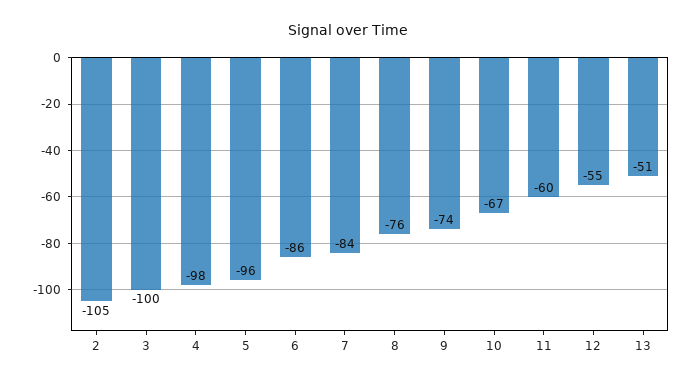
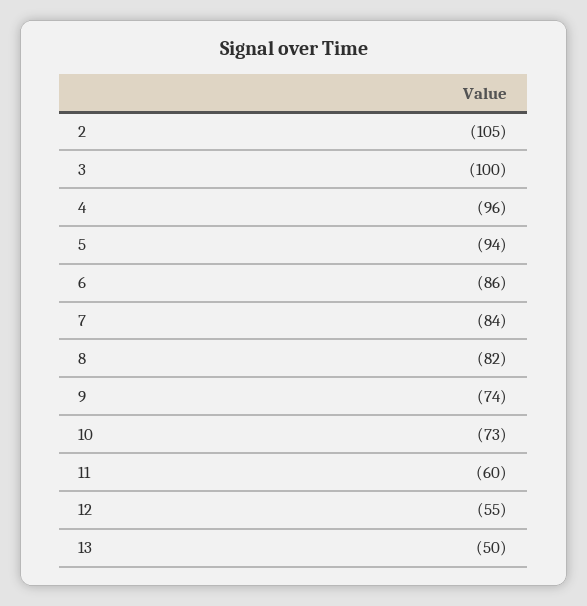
4: -98 -> -96
5: -96 -> -94
8: -76 -> -82
10: -67 -> -73
13: -51 -> -50

